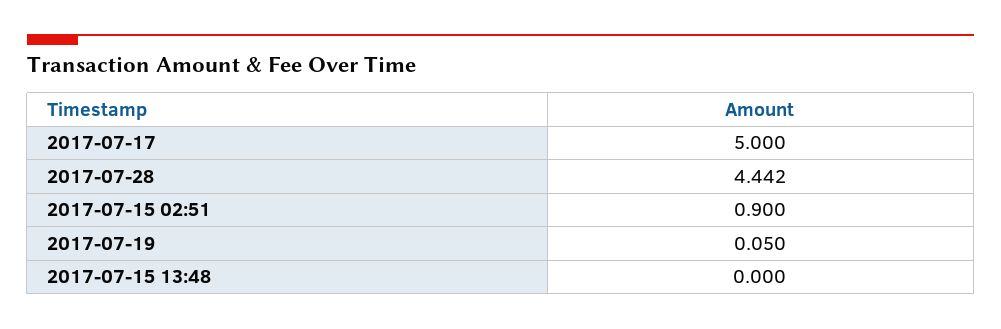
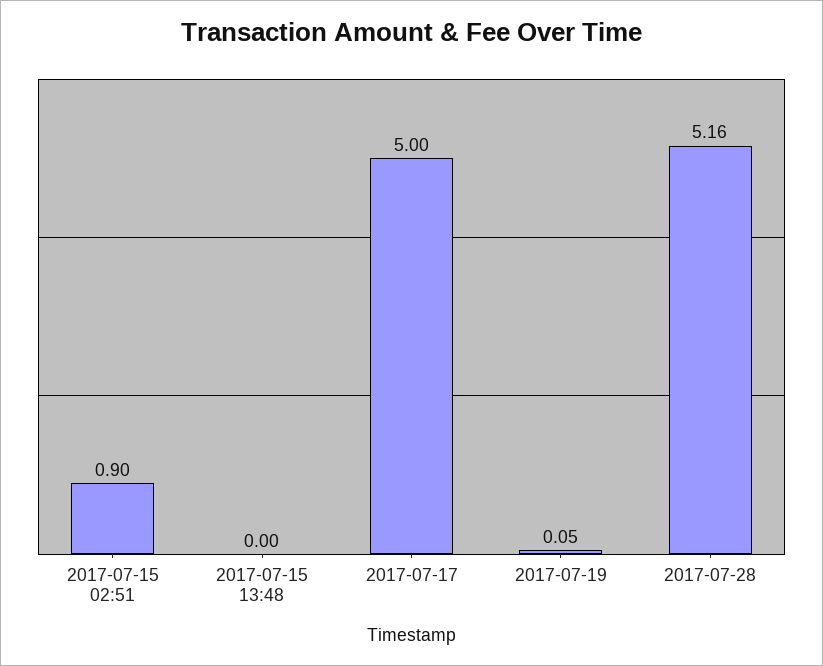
2017-07-28: 4.442 -> 5.16

